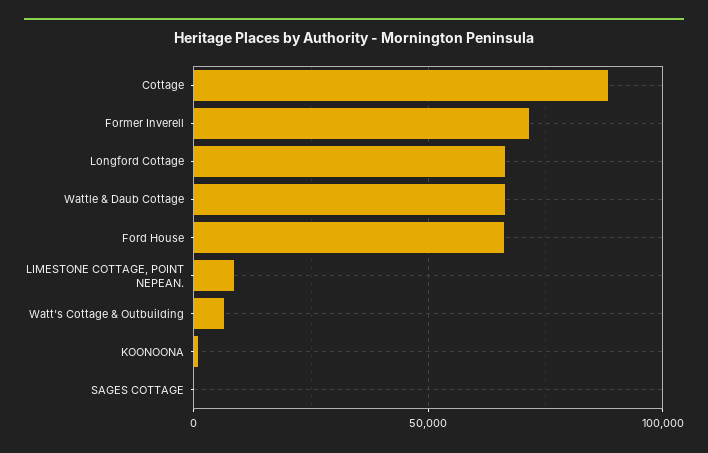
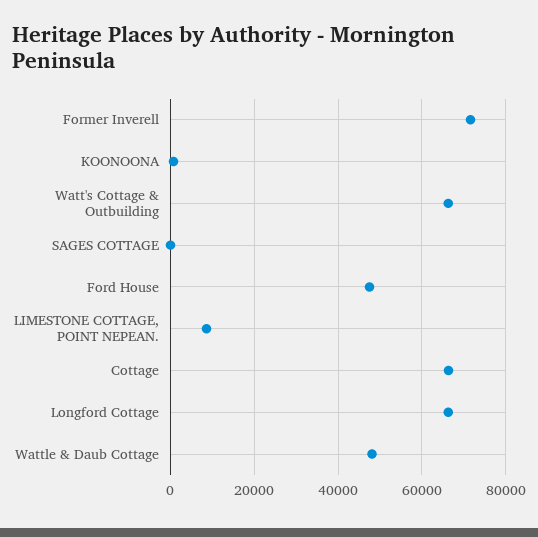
Cottage: 90000 -> 66000
Wattle & Daub Cottage: 65000 -> 48000
Ford House: 65000 -> 48000
Watt's Cottage & Outbuilding: 5000 -> 66000

